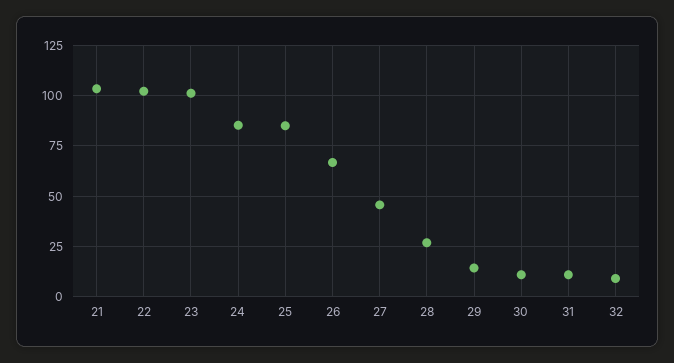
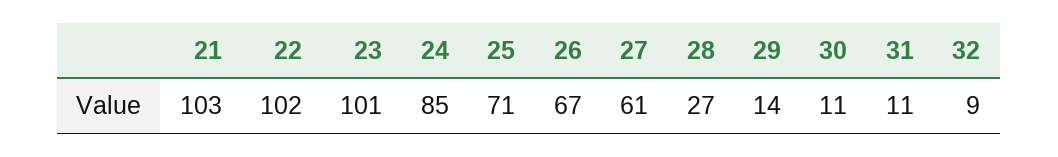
25: 85 -> 71
27: 45 -> 61

